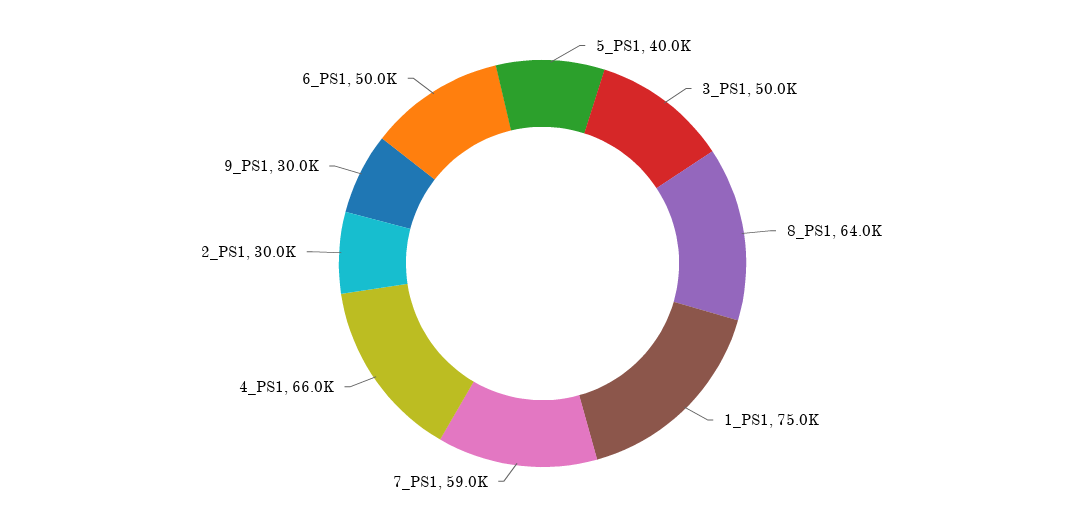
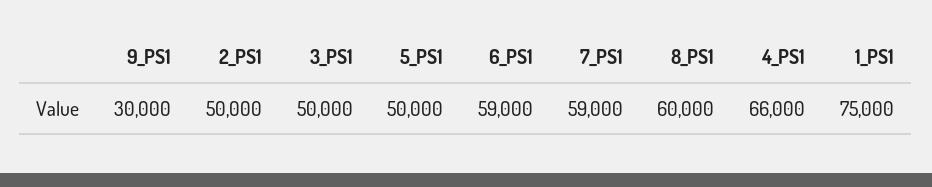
5_PS1: 40000 -> 50000
8_PS1: 64000 -> 60000
2_PS1: 30000 -> 50000
6_PS1: 50000 -> 59000

